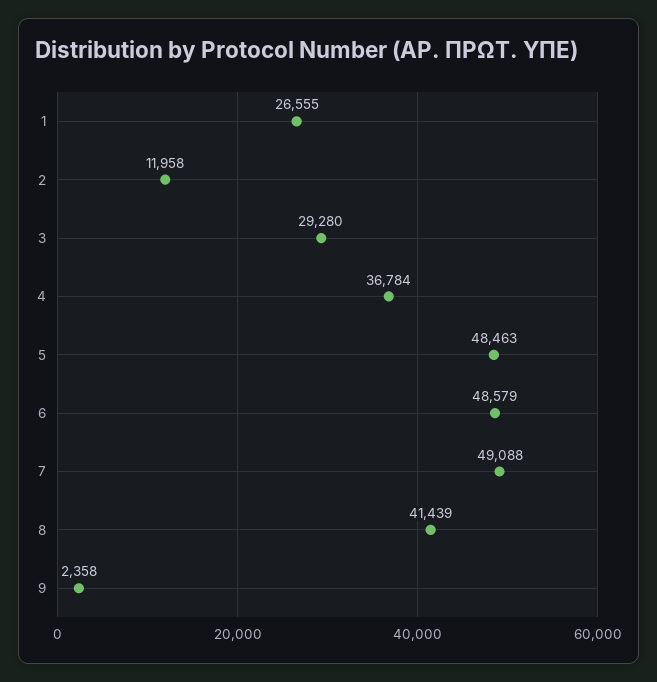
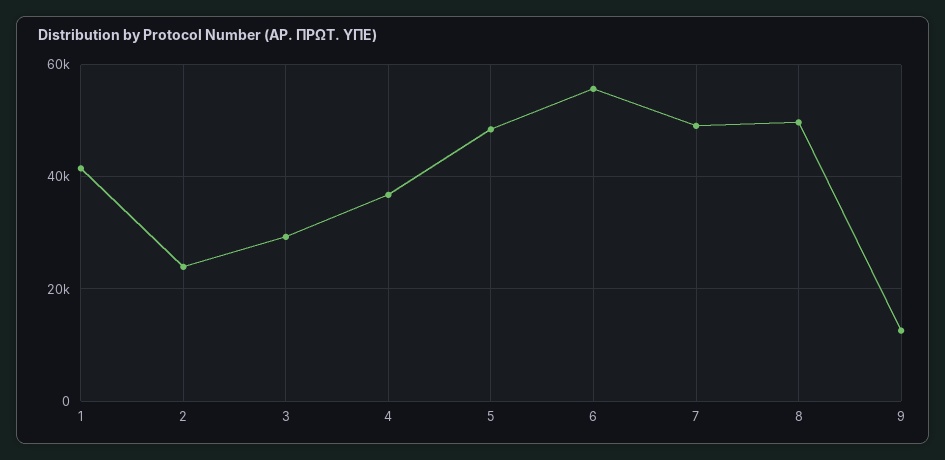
1: 26555 -> 42000
2: 11958 -> 24000
6: 48579 -> 56000
8: 41439 -> 50000
9: 2358 -> 12000

